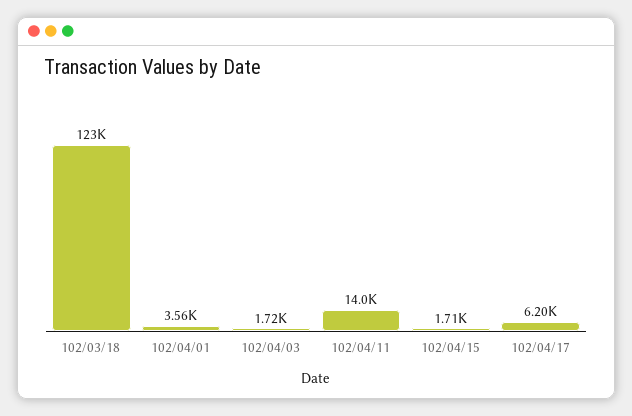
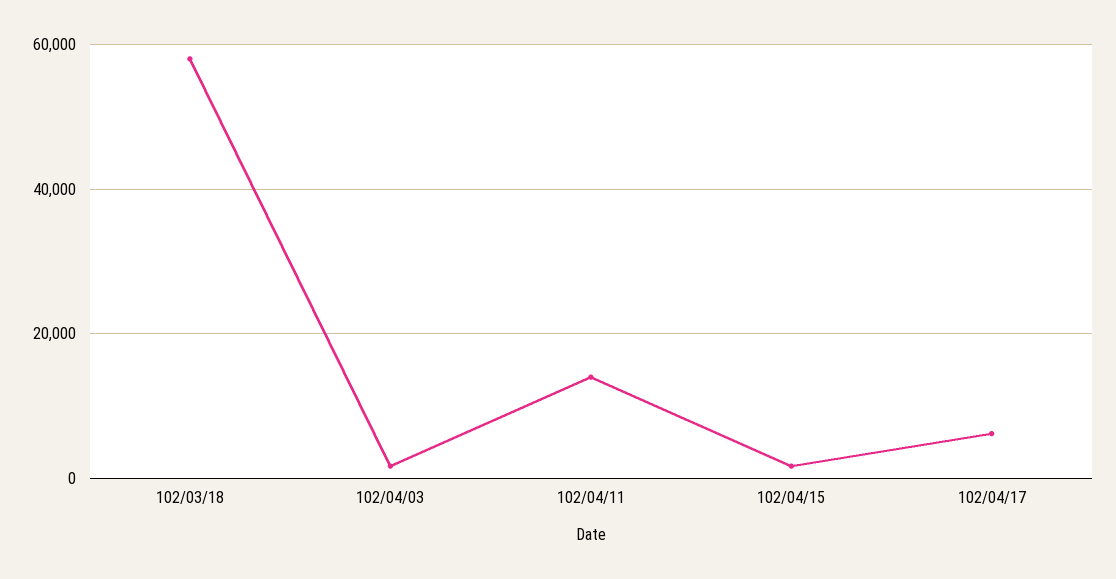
102/03/18: 123000 -> 58000
102/04/01: 3560 -> none

